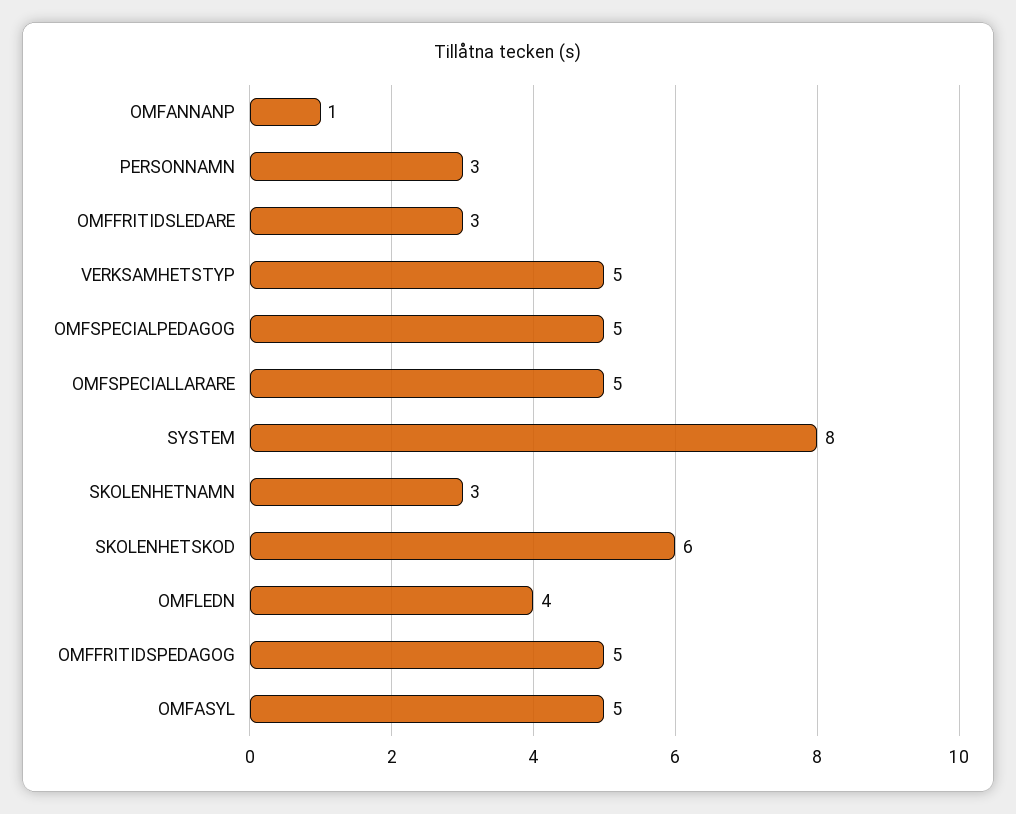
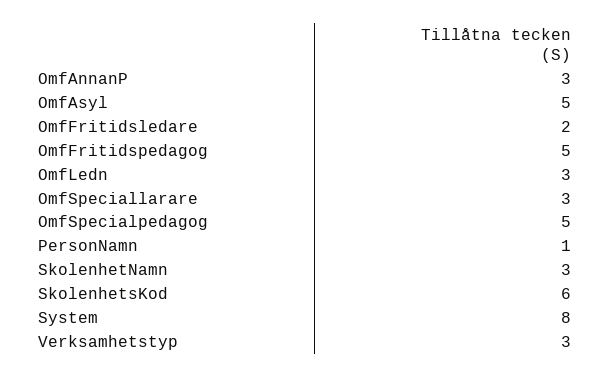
OMFANNANP: 1 -> 3
PERSONNAMN: 3 -> 1
OMFFRITIDSLEDARE: 3 -> 2
VERKSAMHETSTYP: 5 -> 3
OMFSPECIALLARARE: 5 -> 3
OMFLEDN: 4 -> 3

